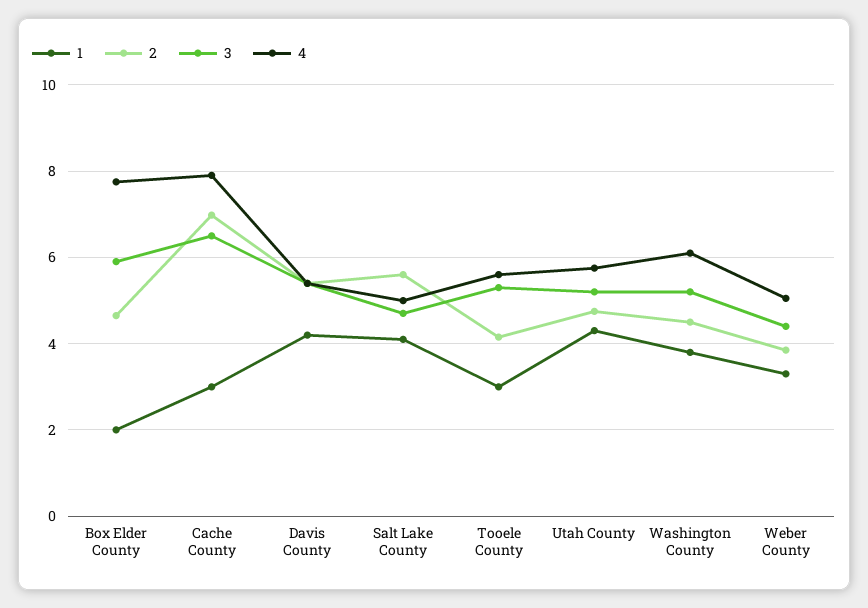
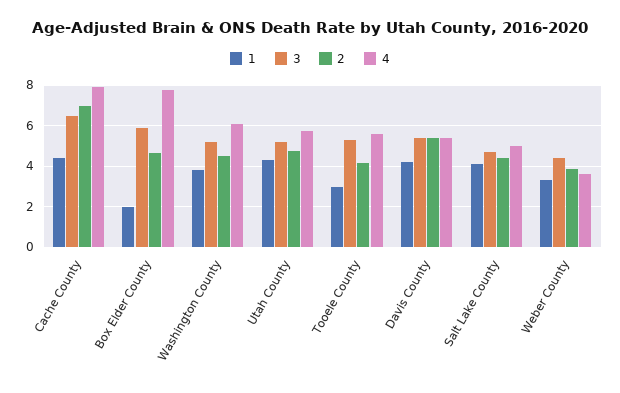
1, Cache County: 3 -> 4.5
2, Salt Lake County: 5.6 -> 4.5
4, Weber County: 5 -> 3.5

